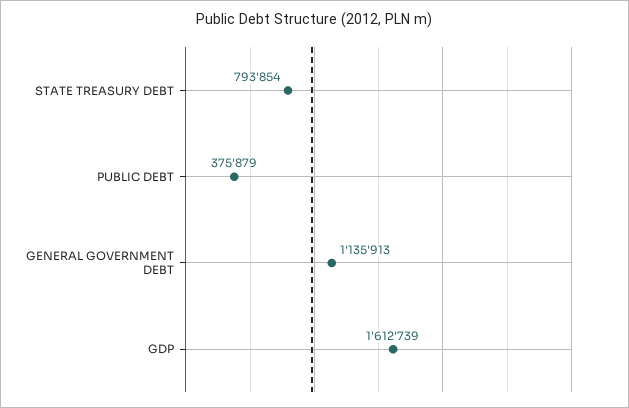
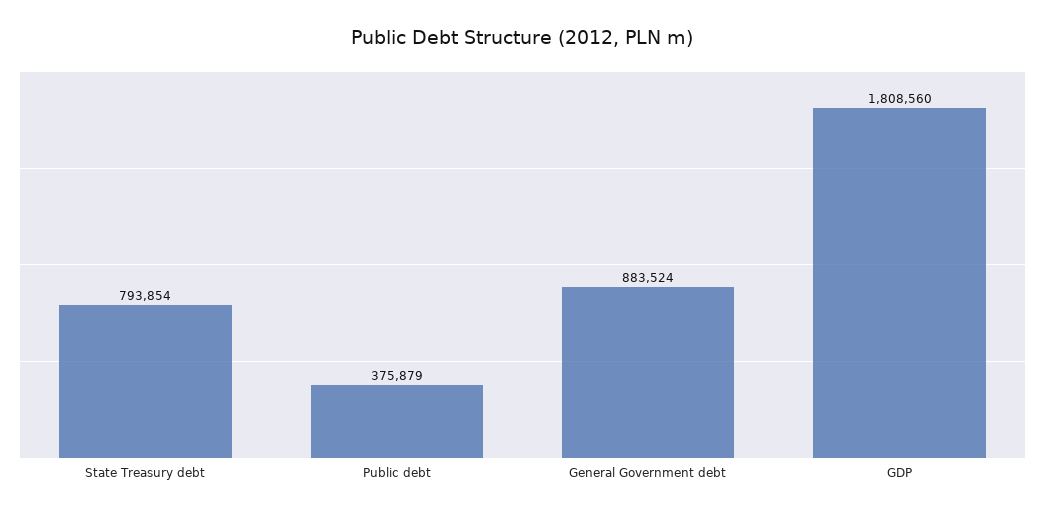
GENERAL GOVERNMENT DEBT: 1135913 -> 883524
GDP: 1612739 -> 1808560

